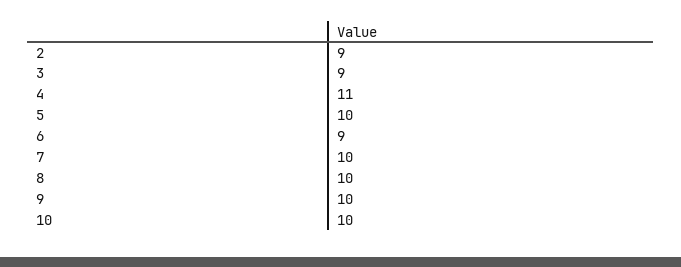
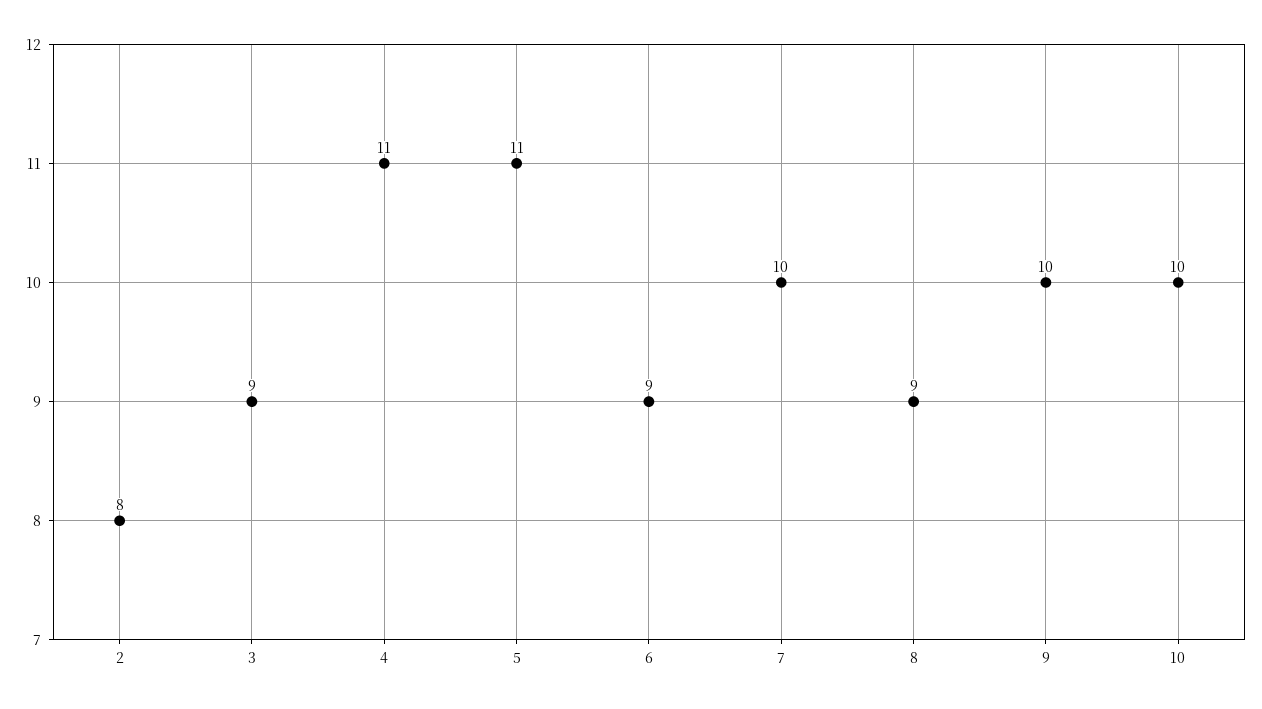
2: 9 -> 8
5: 10 -> 11
8: 10 -> 9

